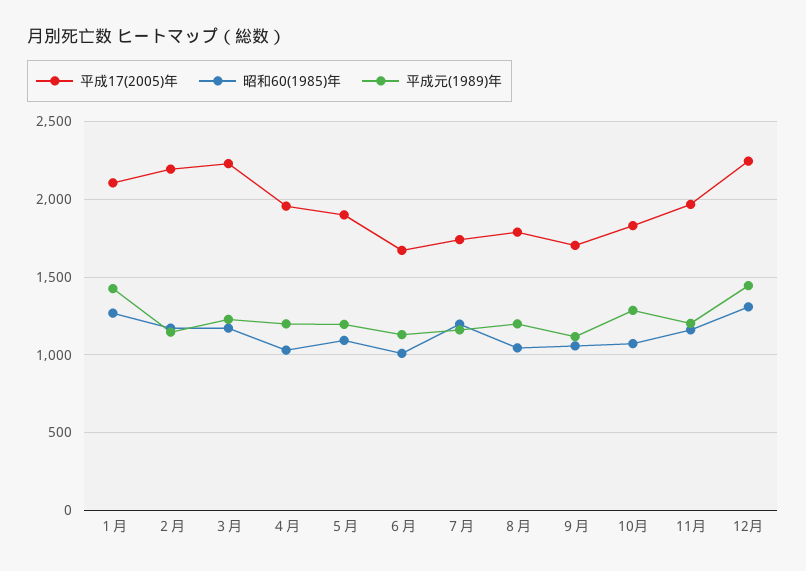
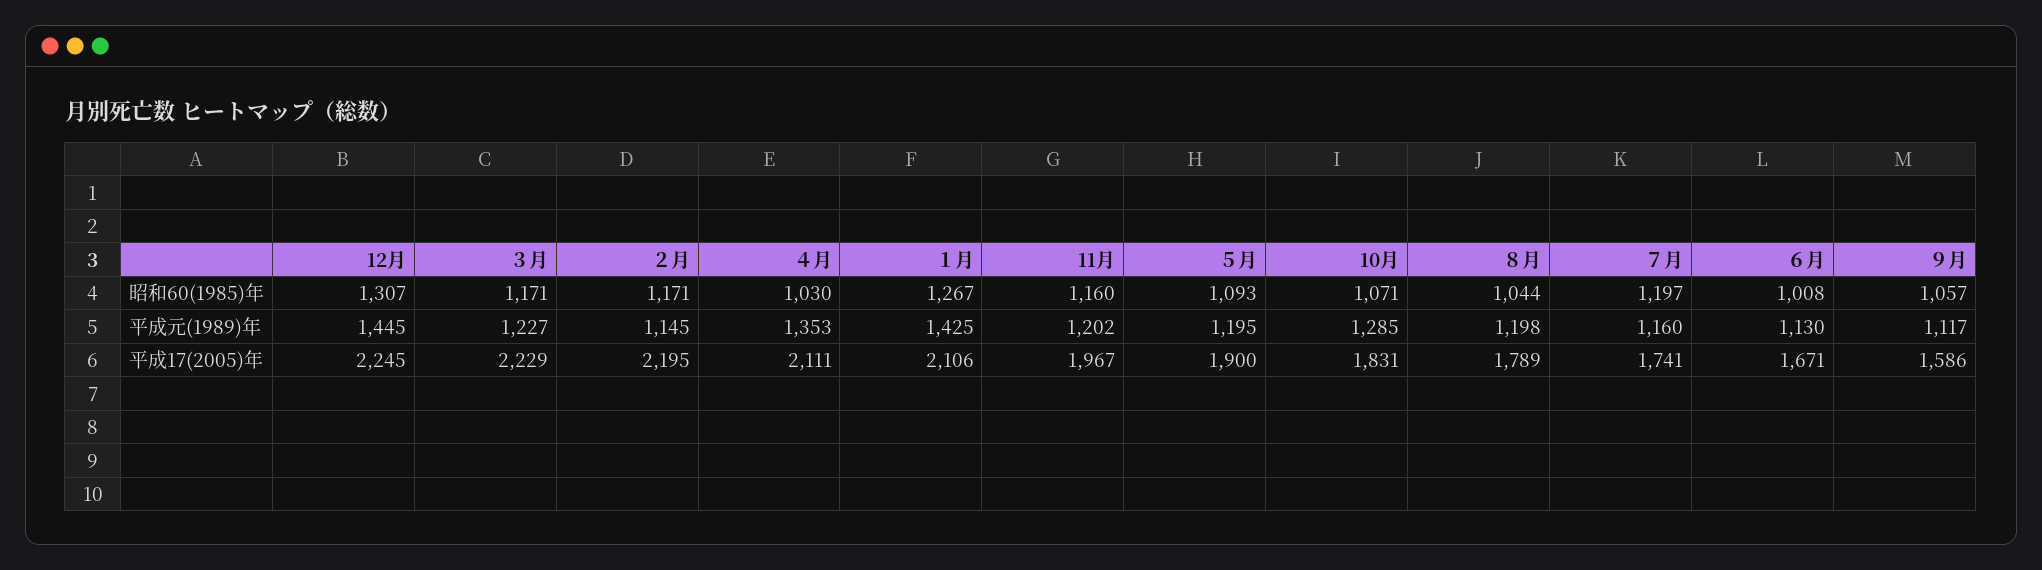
平成17(2005)年, ４月: 1950 -> 2111
平成元(1989)年, ４月: 1200 -> 1353
平成17(2005)年, ９月: 1700 -> 1586

